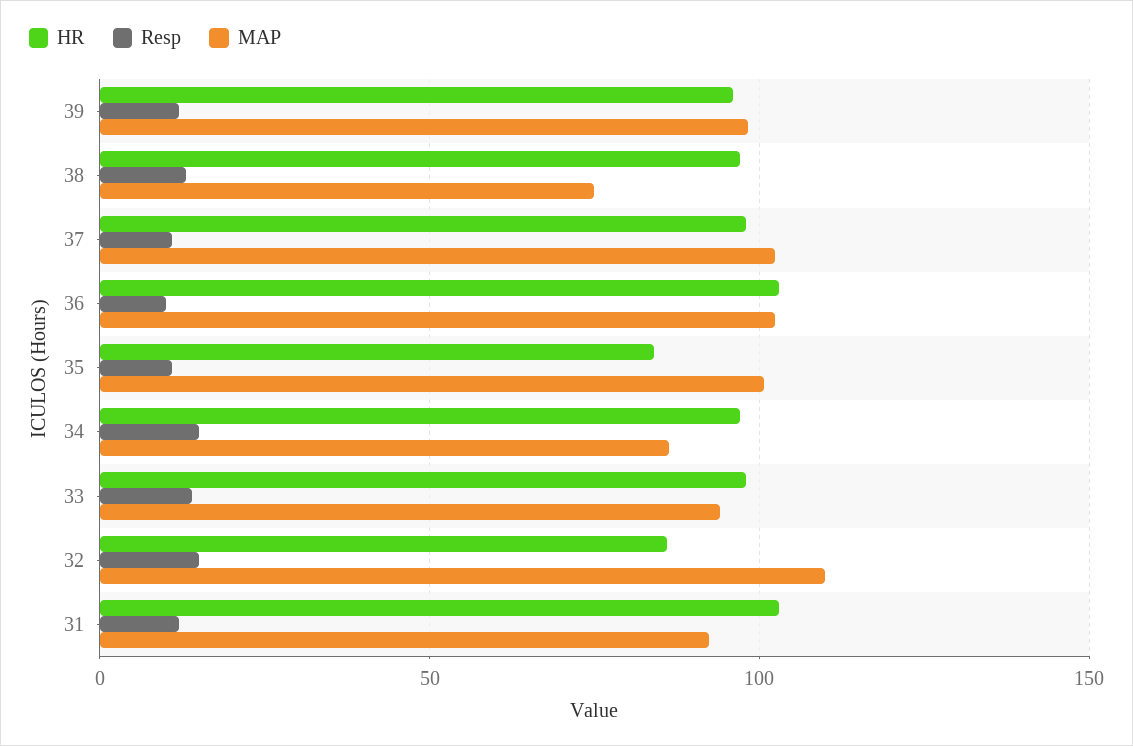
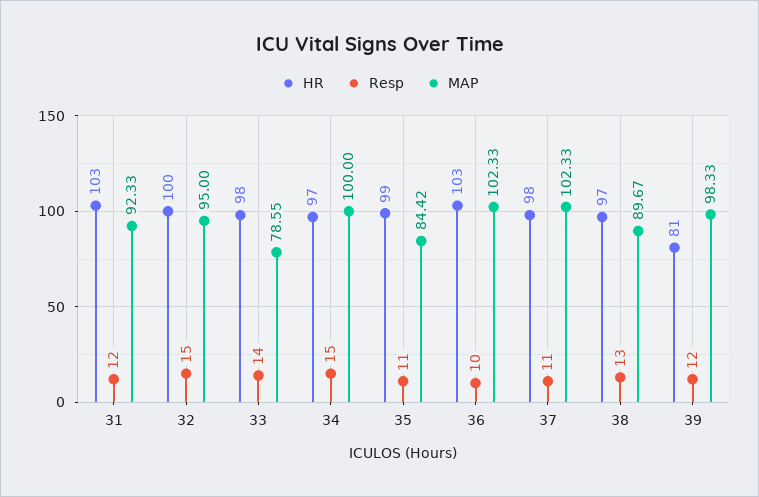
HR, 39: 95 -> 81
MAP, 38: 75 -> 89.67
HR, 35: 85 -> 99
MAP, 35: 100 -> 84.42
MAP, 34: 85 -> 100
MAP, 33: 95 -> 78.55
HR, 32: 85 -> 100
MAP, 32: 110 -> 95

